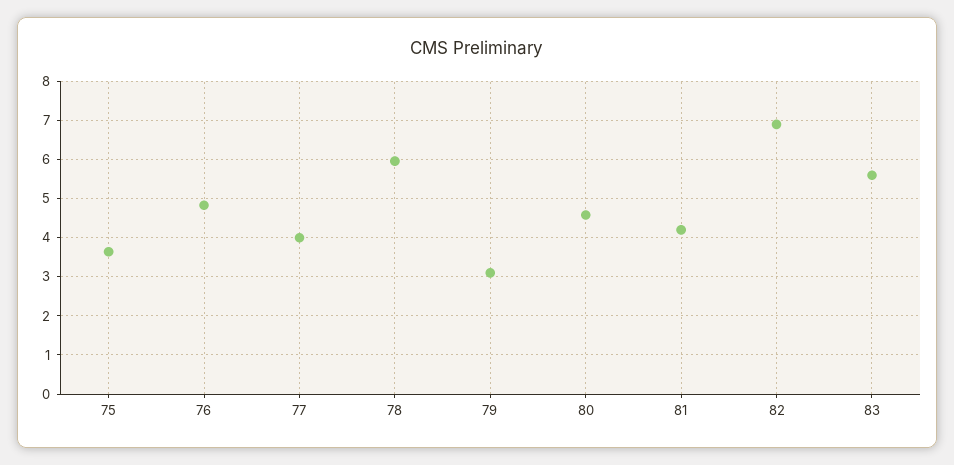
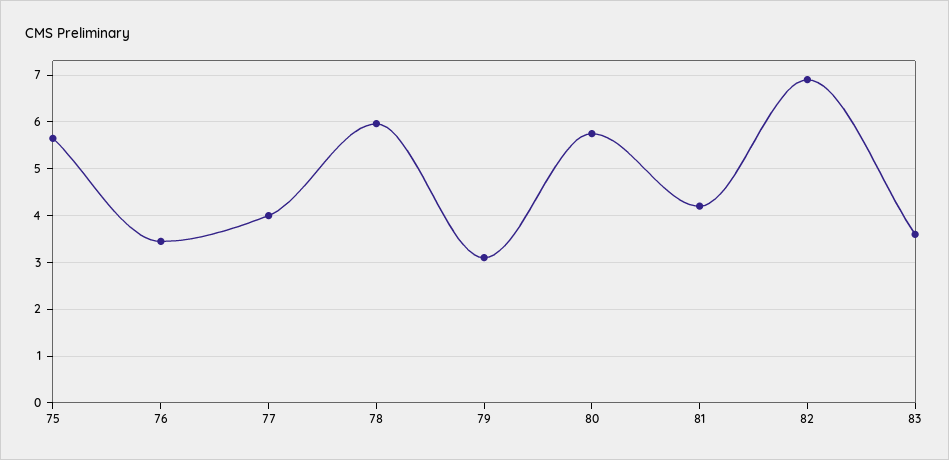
75: 3.6 -> 5.6
76: 4.8 -> 3.4
80: 4.6 -> 5.8
83: 5.6 -> 3.6

